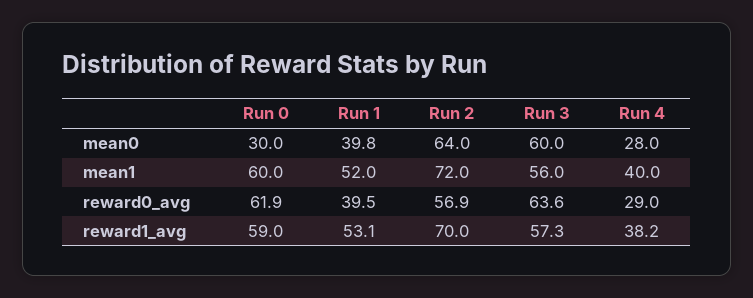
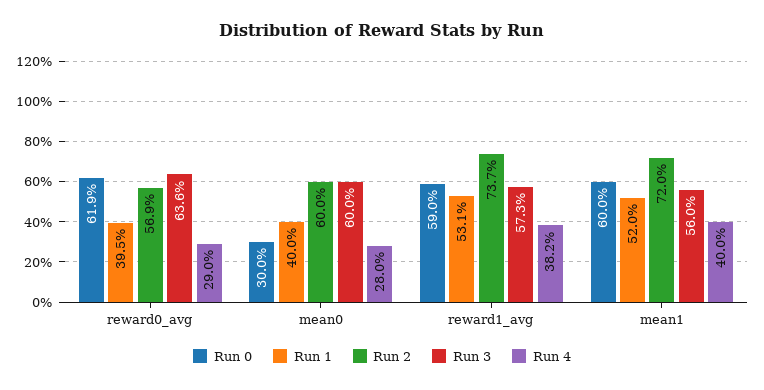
Run 1, mean0: 39.8 -> 40
Run 2, mean0: 64 -> 60
Run 2, reward1_avg: 70 -> 73.7

